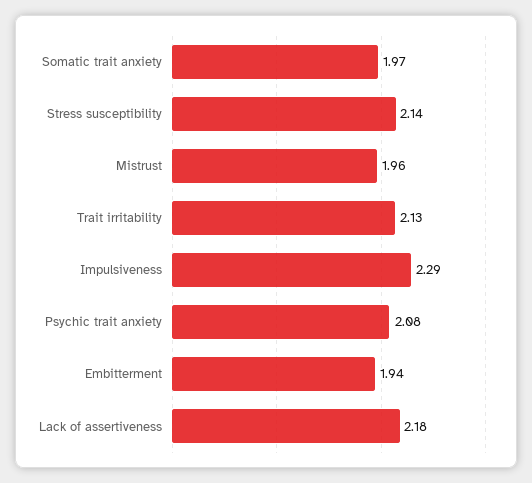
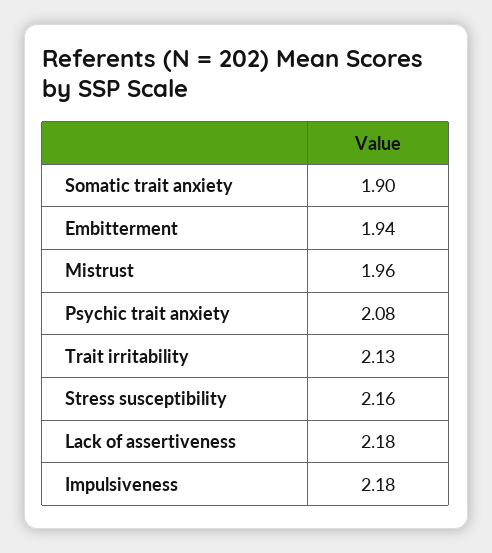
Somatic trait anxiety: 1.97 -> 1.9
Stress susceptibility: 2.14 -> 2.16
Impulsiveness: 2.29 -> 2.18

